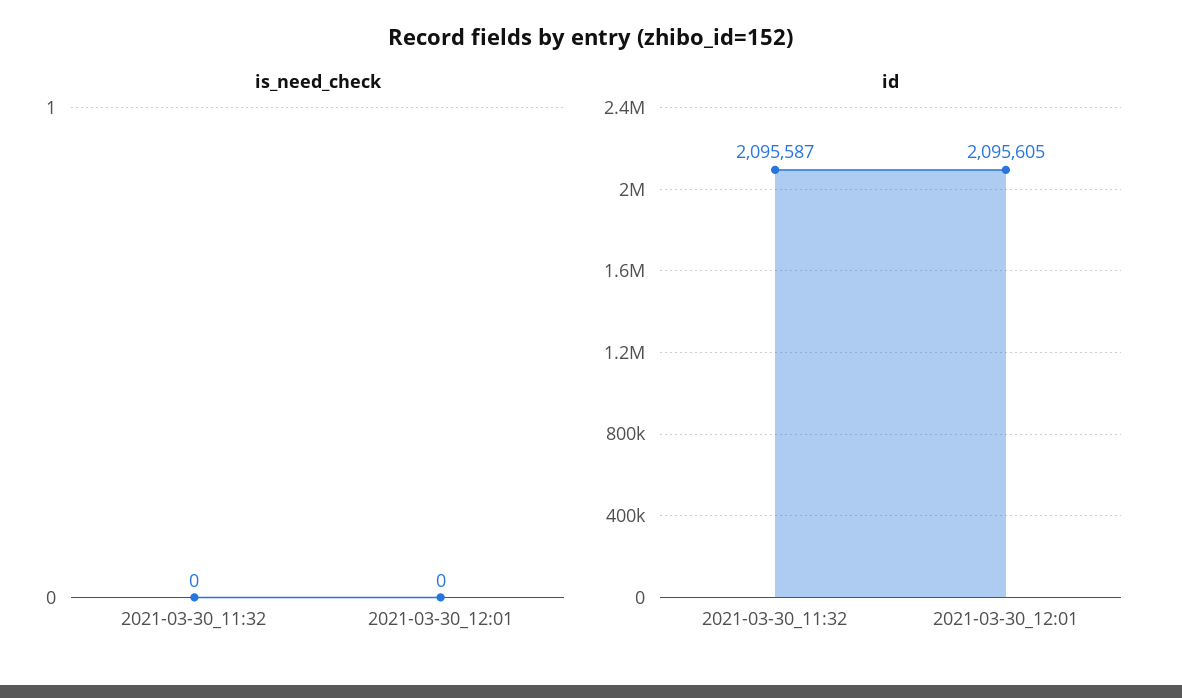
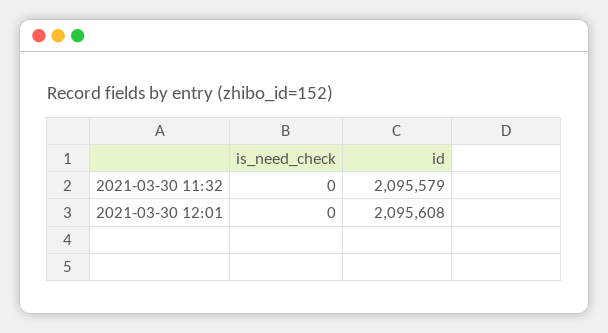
id, 2021-03-30_11:32: 2095587 -> 2095579
id, 2021-03-30_12:01: 2095605 -> 2095608

